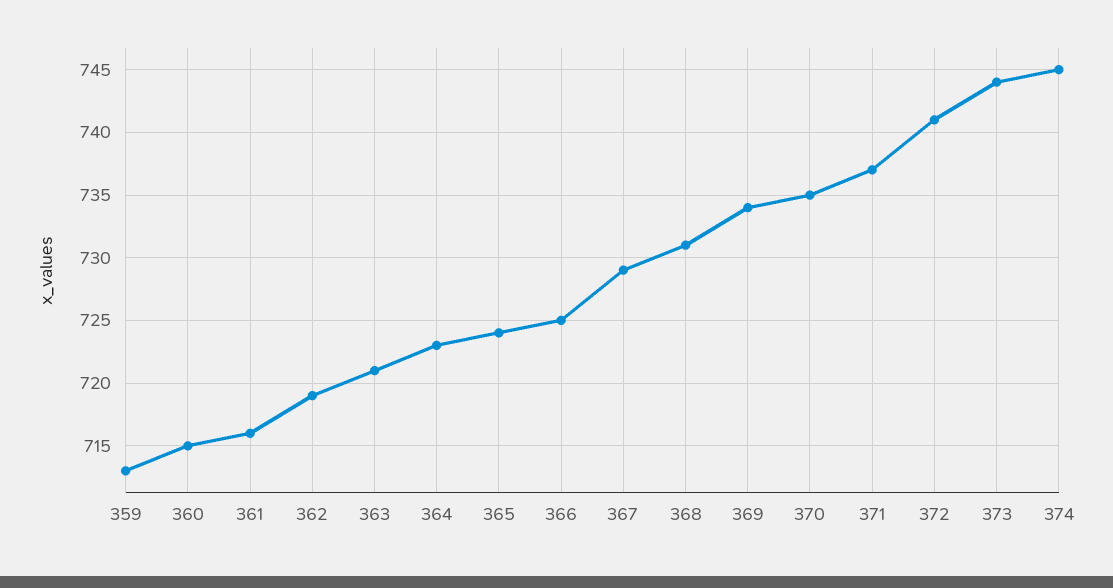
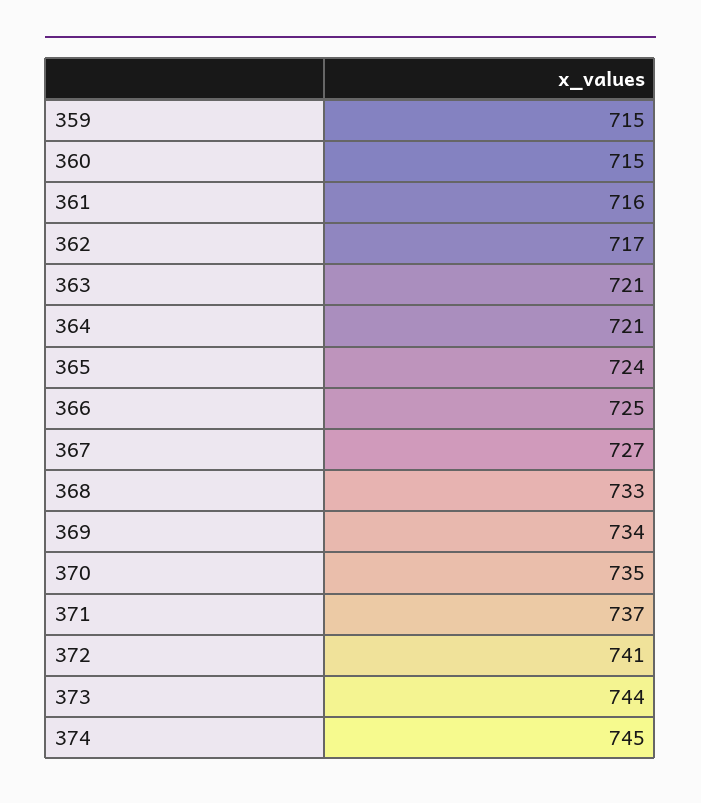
359: 713 -> 715
362: 719 -> 717
364: 723 -> 721
367: 729 -> 727
368: 731 -> 733

